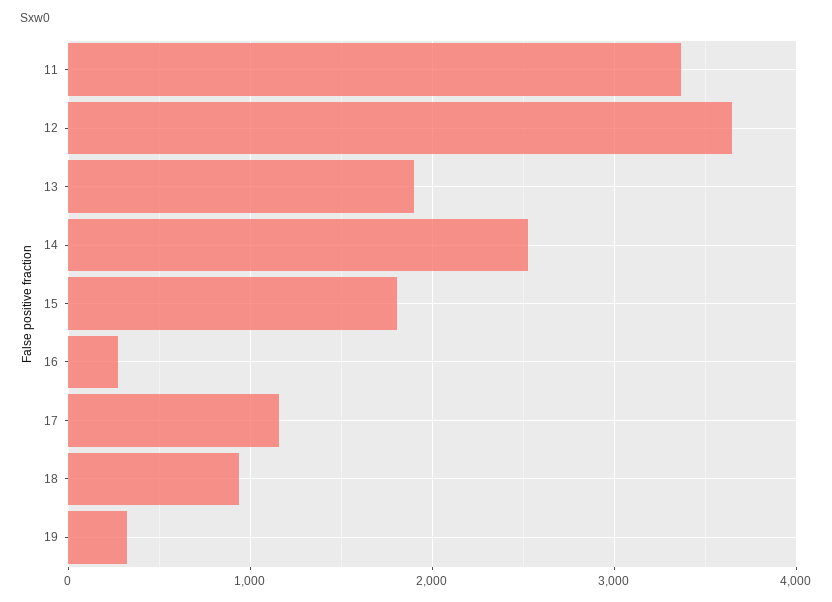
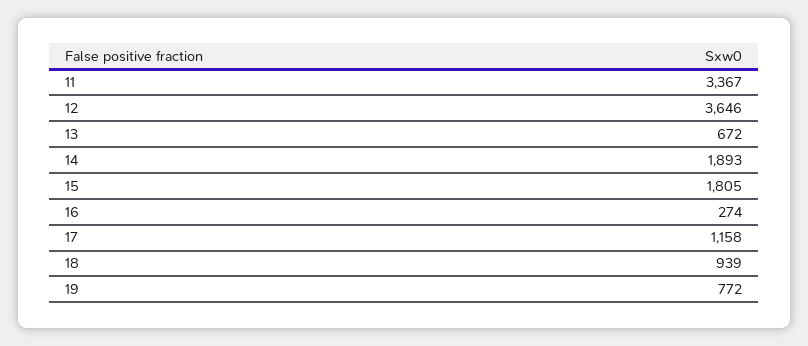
13: 1900 -> 672
14: 2500 -> 1893
19: 300 -> 772

